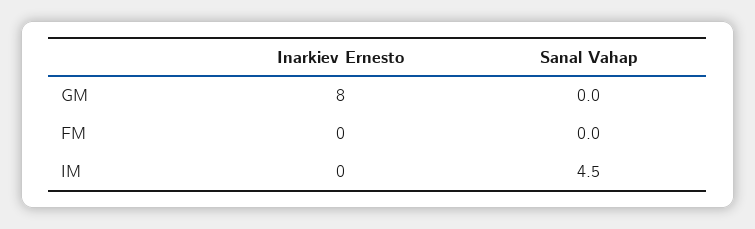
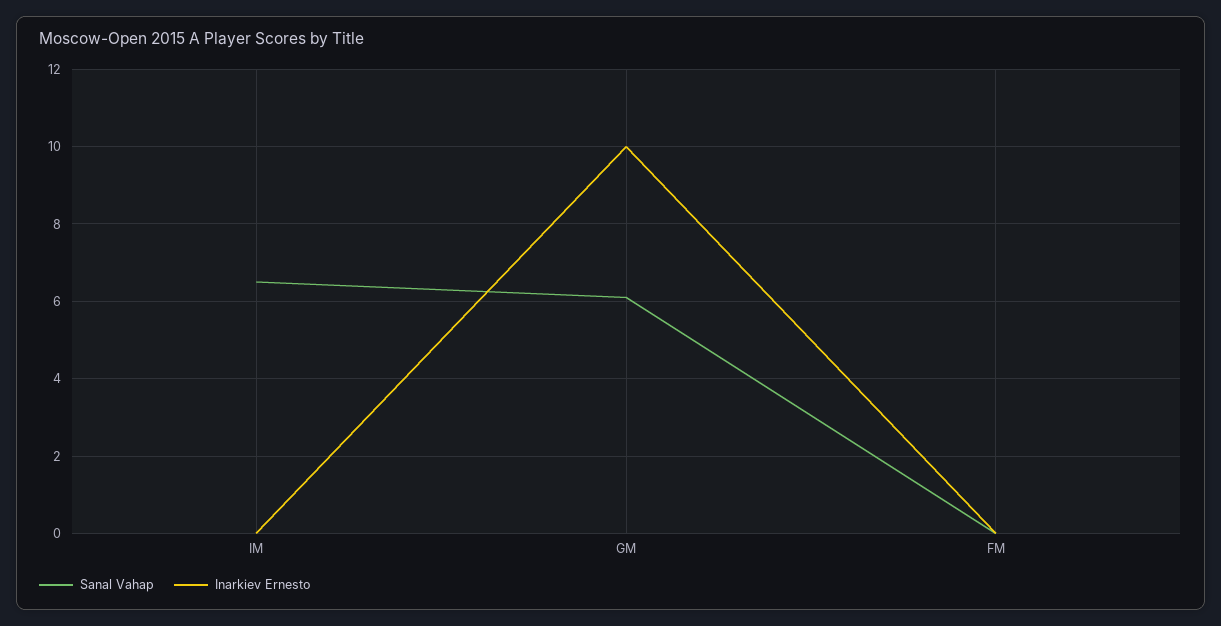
Inarkiev Ernesto, GM: 8 -> 10
Sanal Vahap, GM: 0 -> 6
Sanal Vahap, IM: 4.5 -> 6.5

